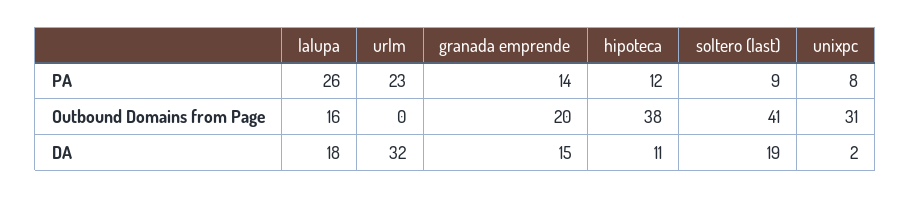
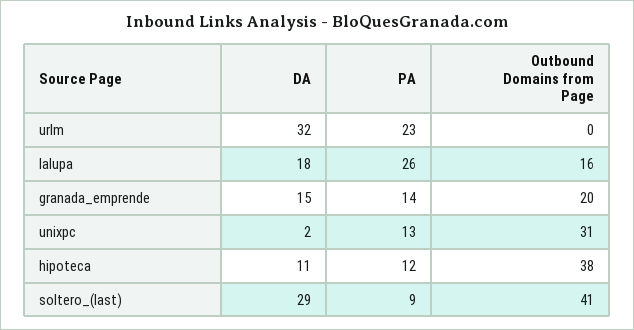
unixpc, PA: 8 -> 13
soltero (last), DA: 19 -> 29

